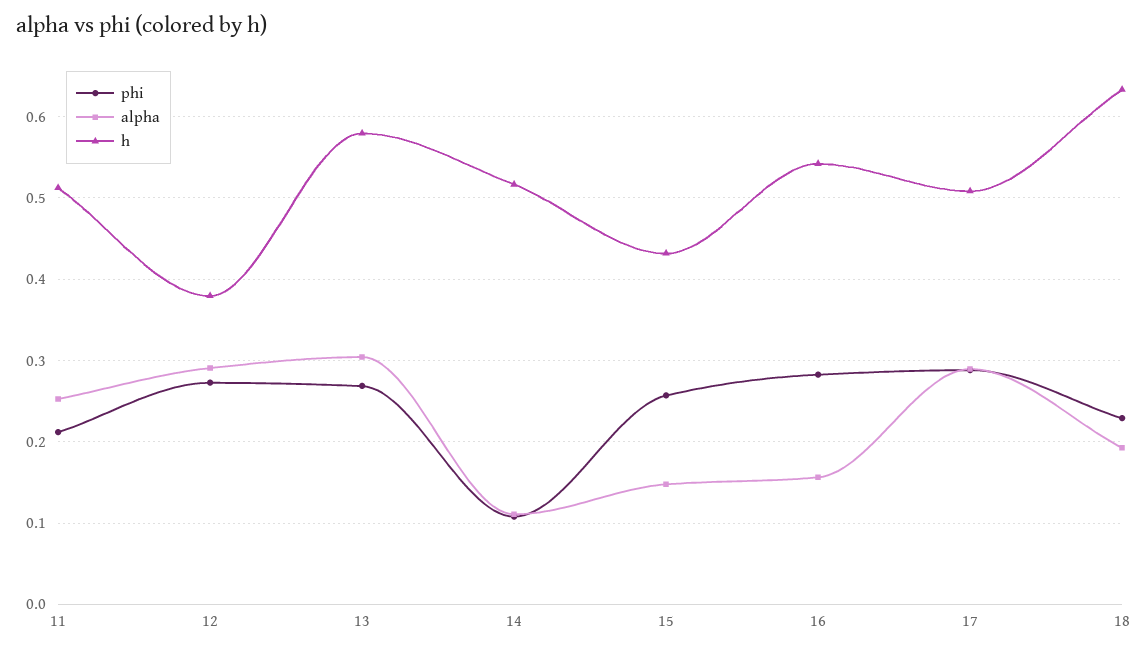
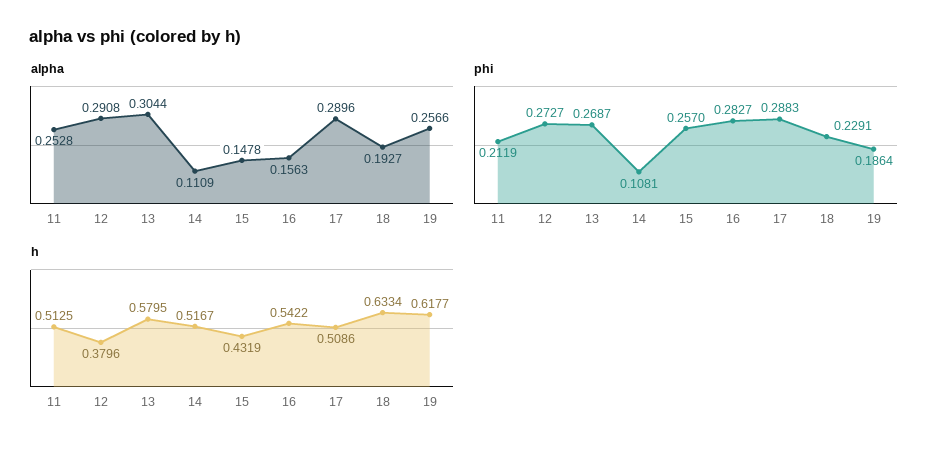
alpha, 19: none -> 0.2566
phi, 19: none -> 0.1864
h, 19: none -> 0.6177

